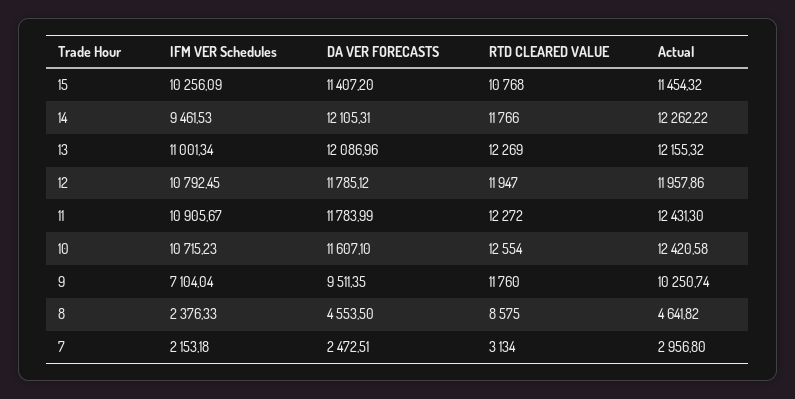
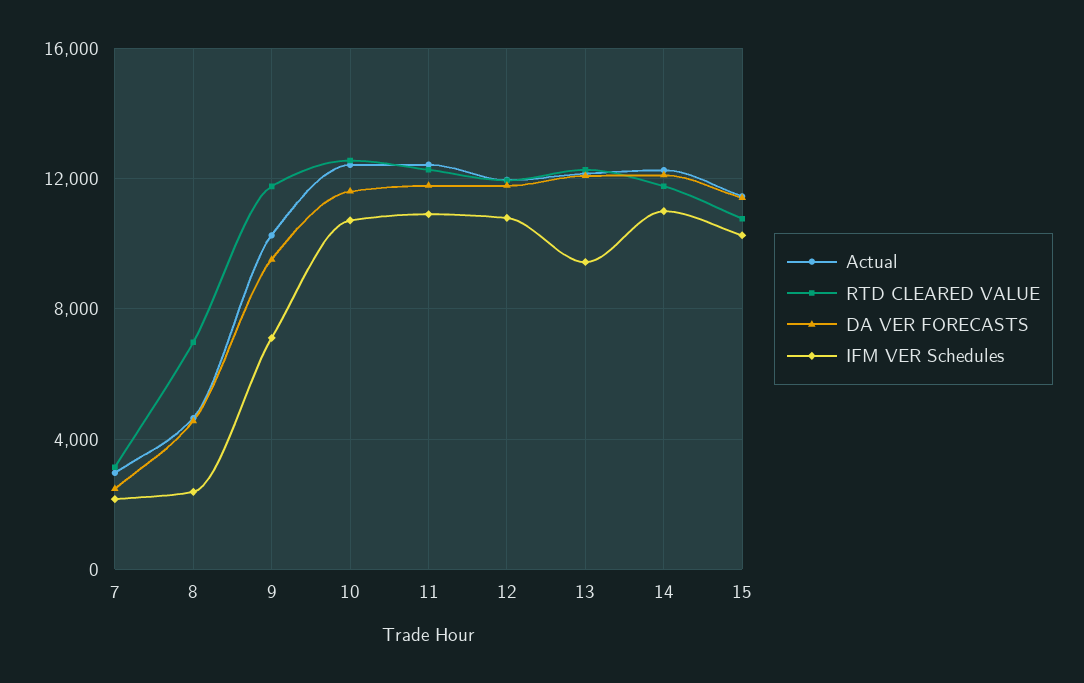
IFM VER Schedules, 14: 9461.53 -> 11000
IFM VER Schedules, 13: 11001.34 -> 9500
RTD CLEARED VALUE, 8: 8575 -> 7000

